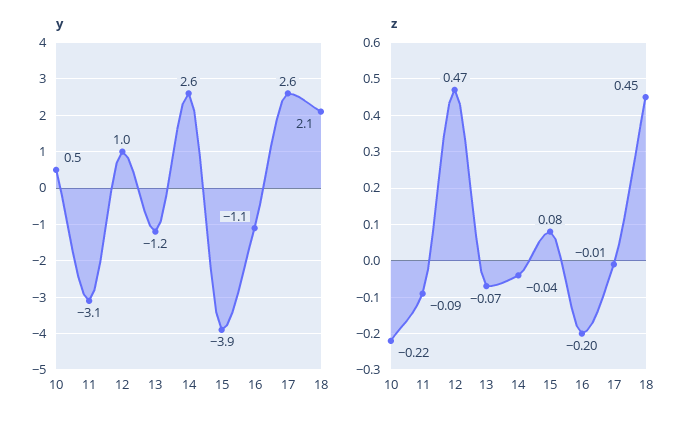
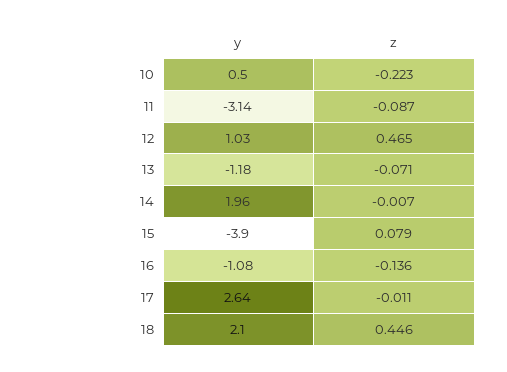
y, 14: 2.6 -> 1.96
z, 14: -0.04 -> -0.007
z, 16: -0.2 -> -0.136

